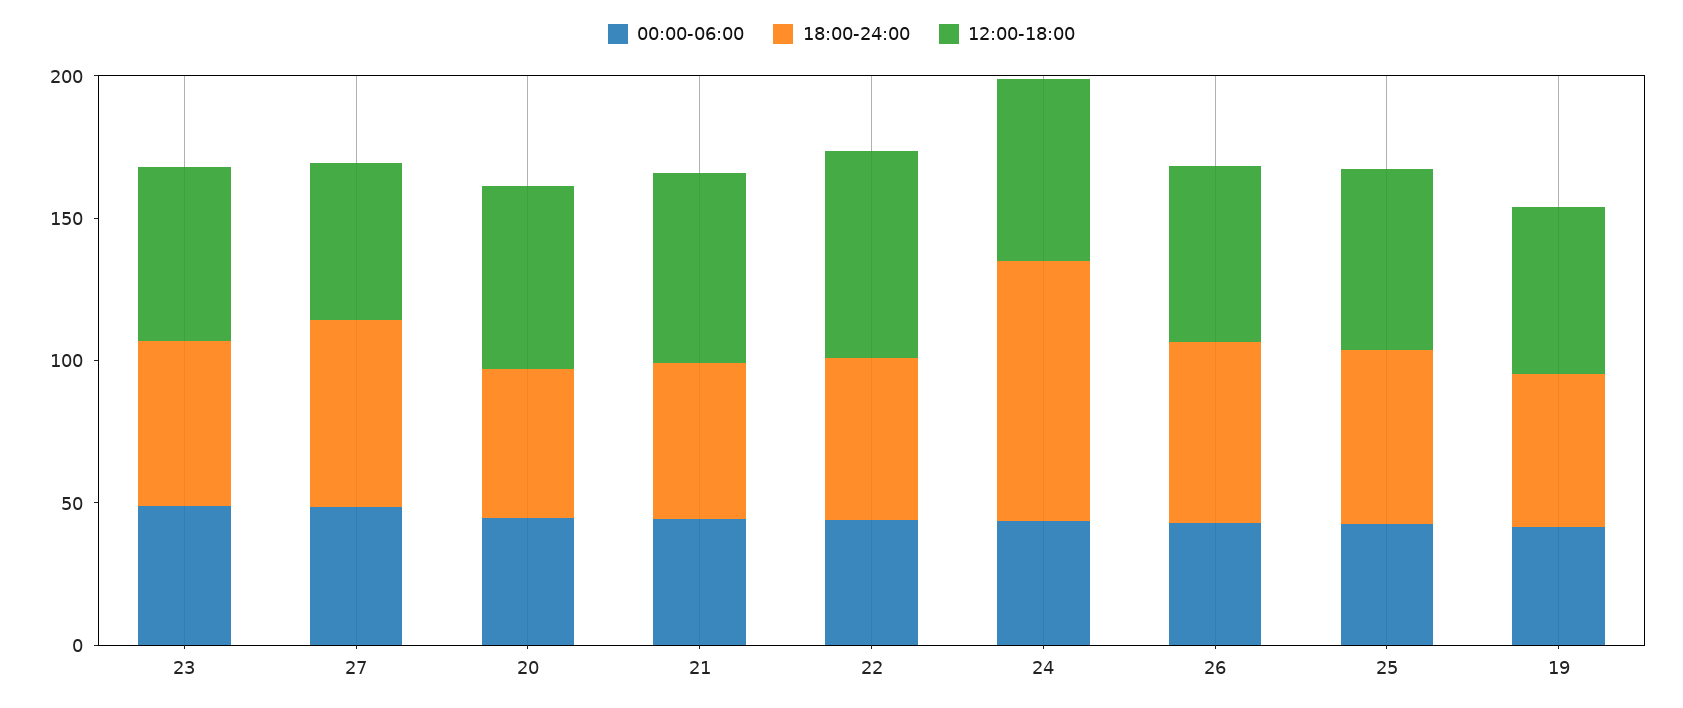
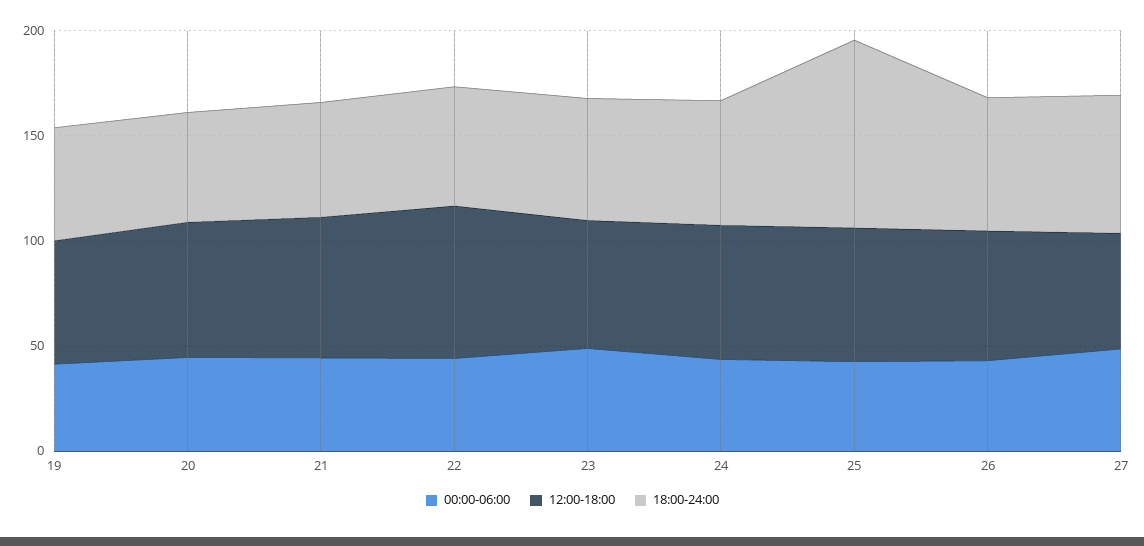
18:00-24:00, 24: 90 -> 60
18:00-24:00, 25: 60 -> 90

